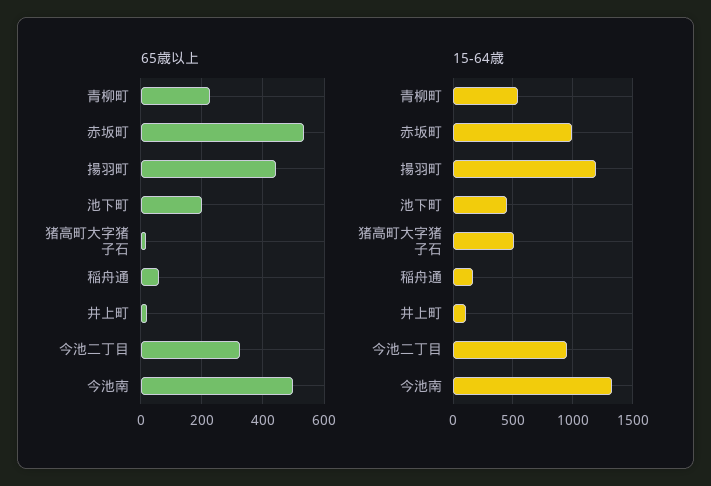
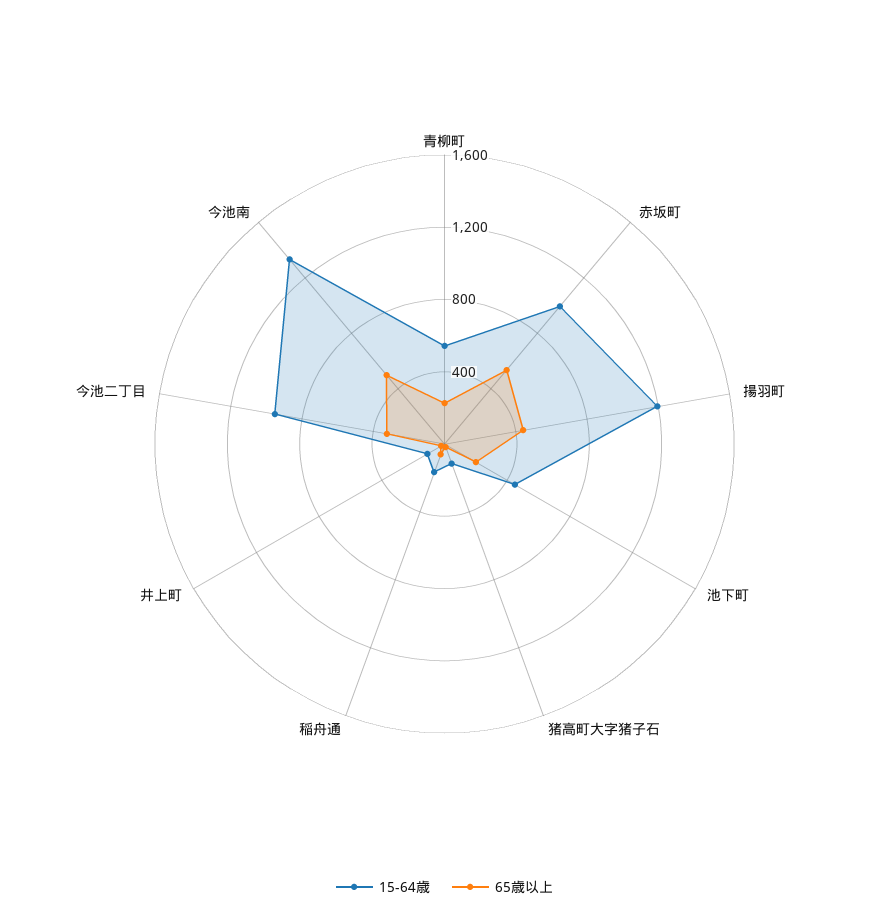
15-64歳, 猪高町大字猪子石: 500 -> 100

